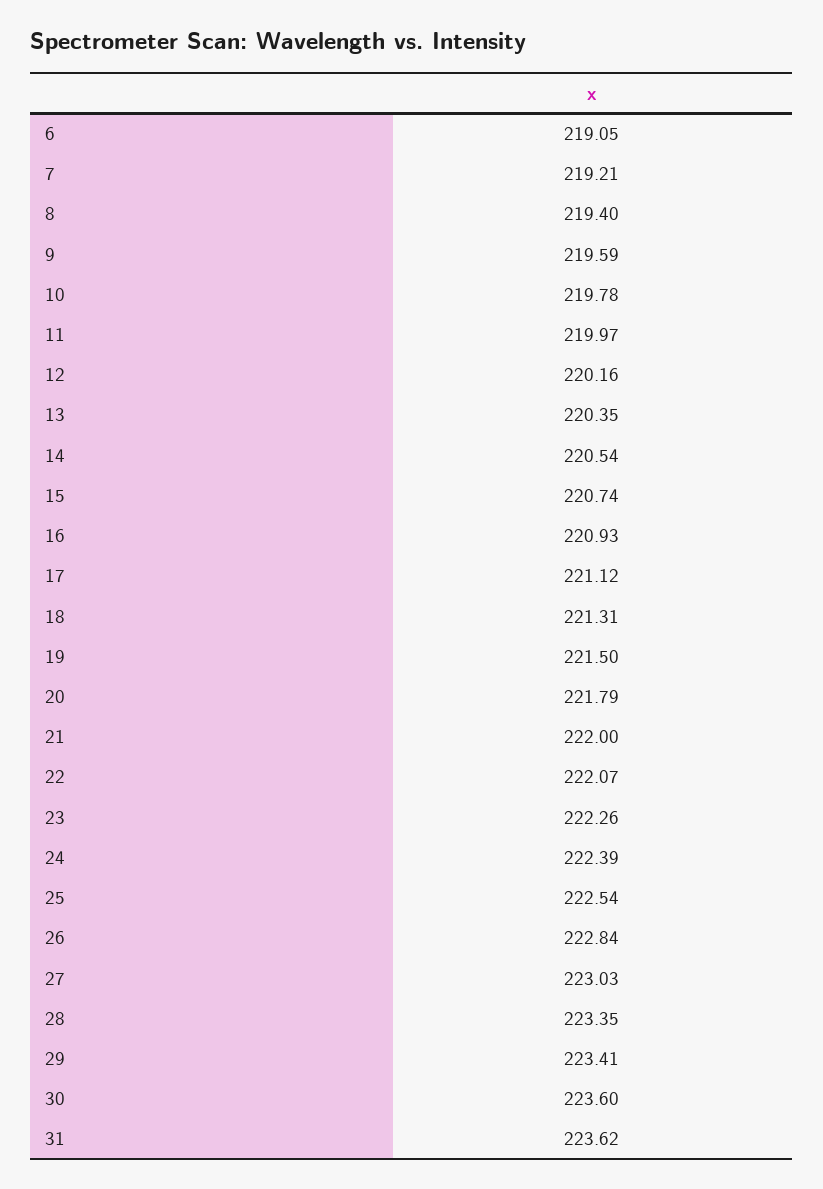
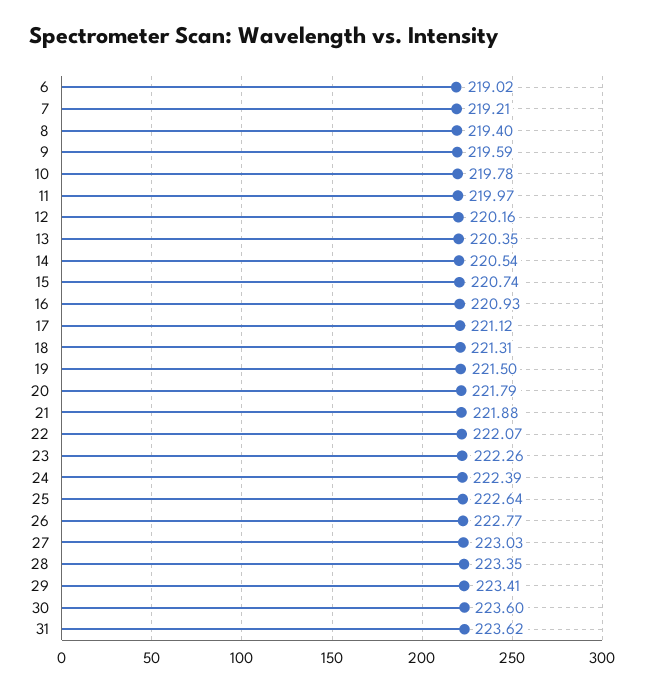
6: 219.05 -> 219.02
21: 222 -> 221.88
25: 222.54 -> 222.64
26: 222.84 -> 222.77

